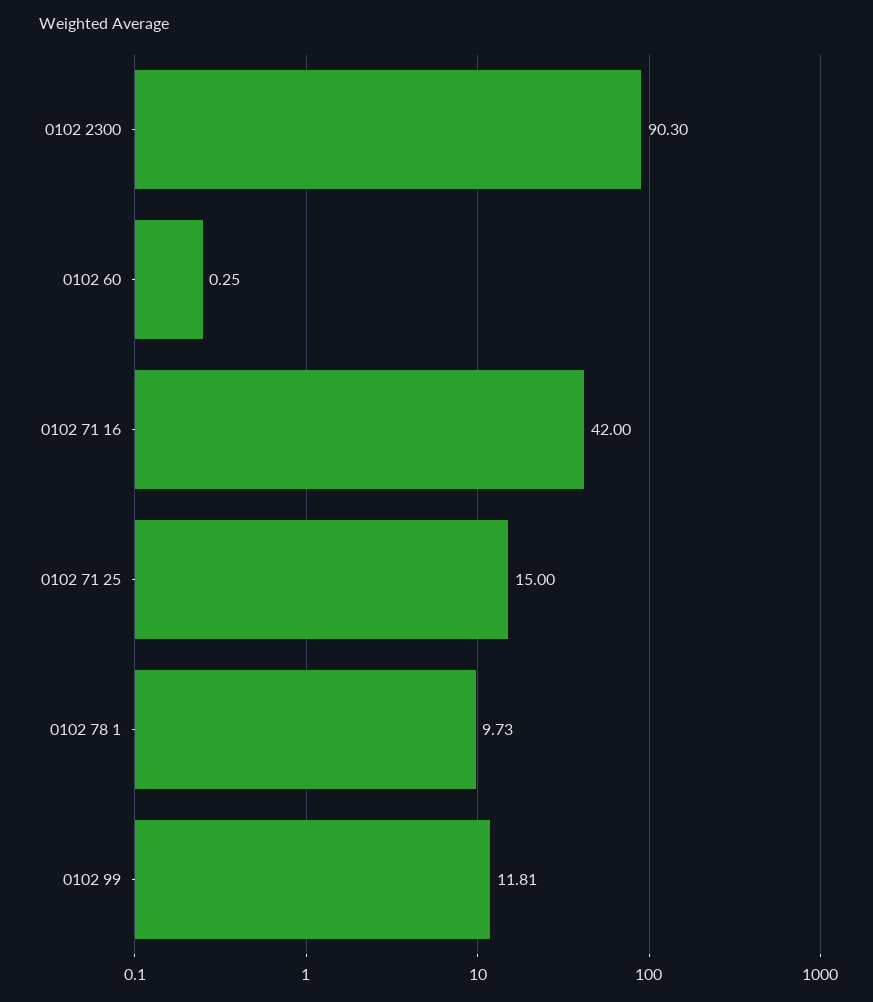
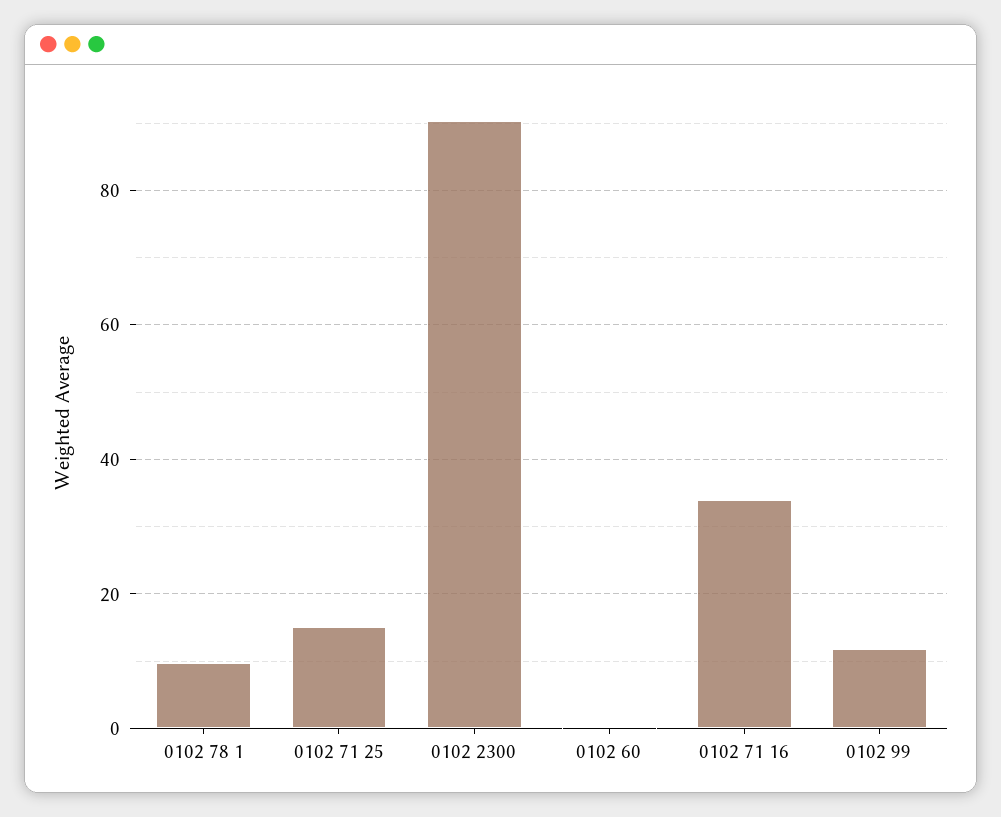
0102 71 16: 42 -> 34

